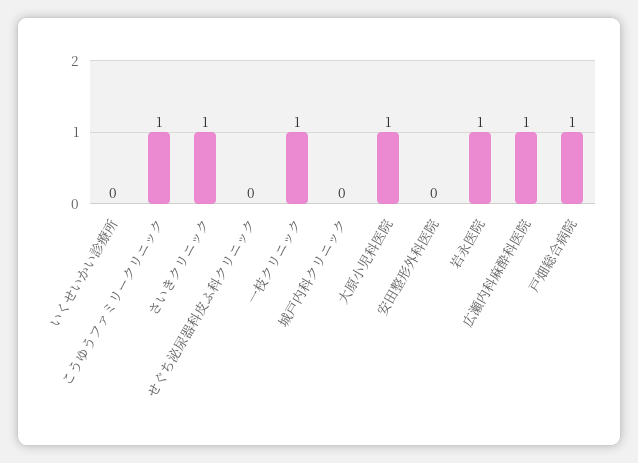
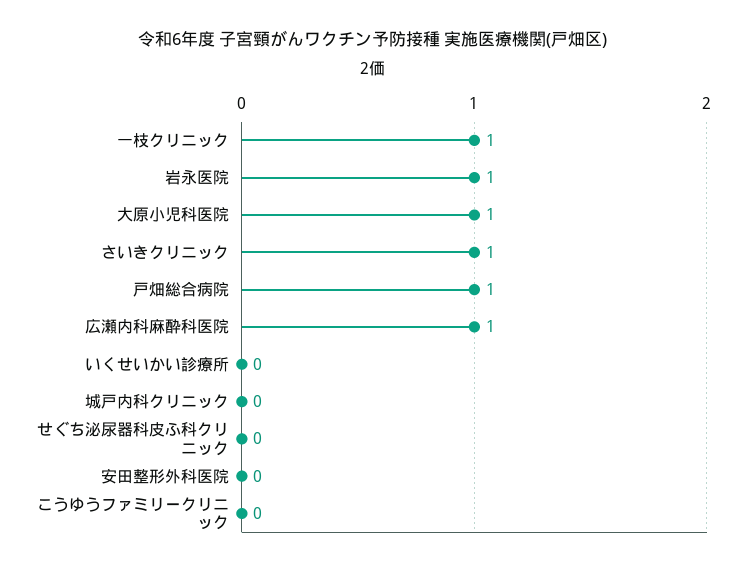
こうゆうファミリークリニック: 1 -> 0

